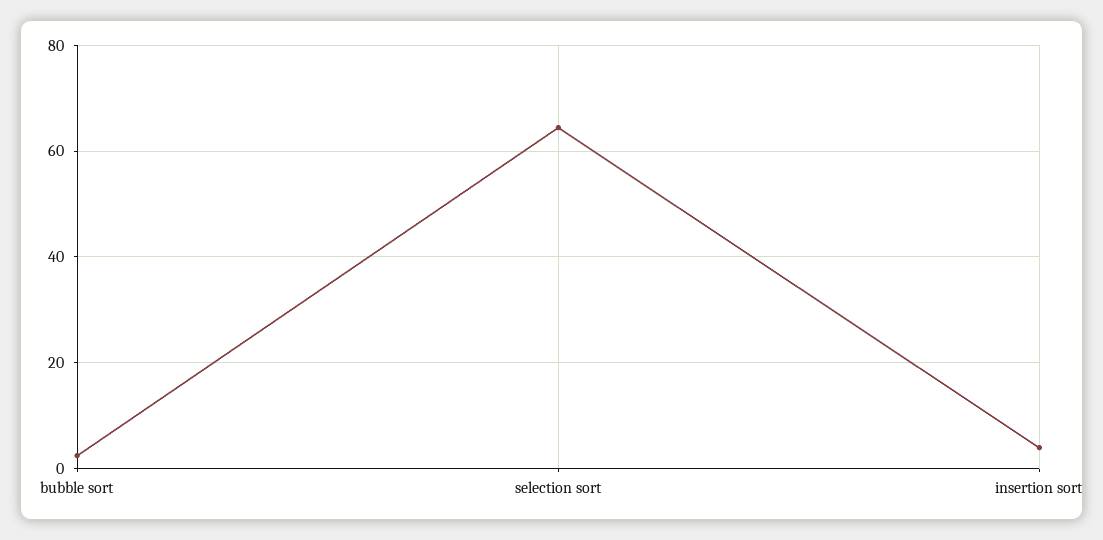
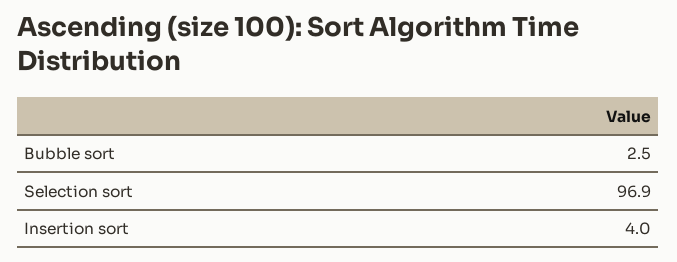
selection sort: 64 -> 96.9

